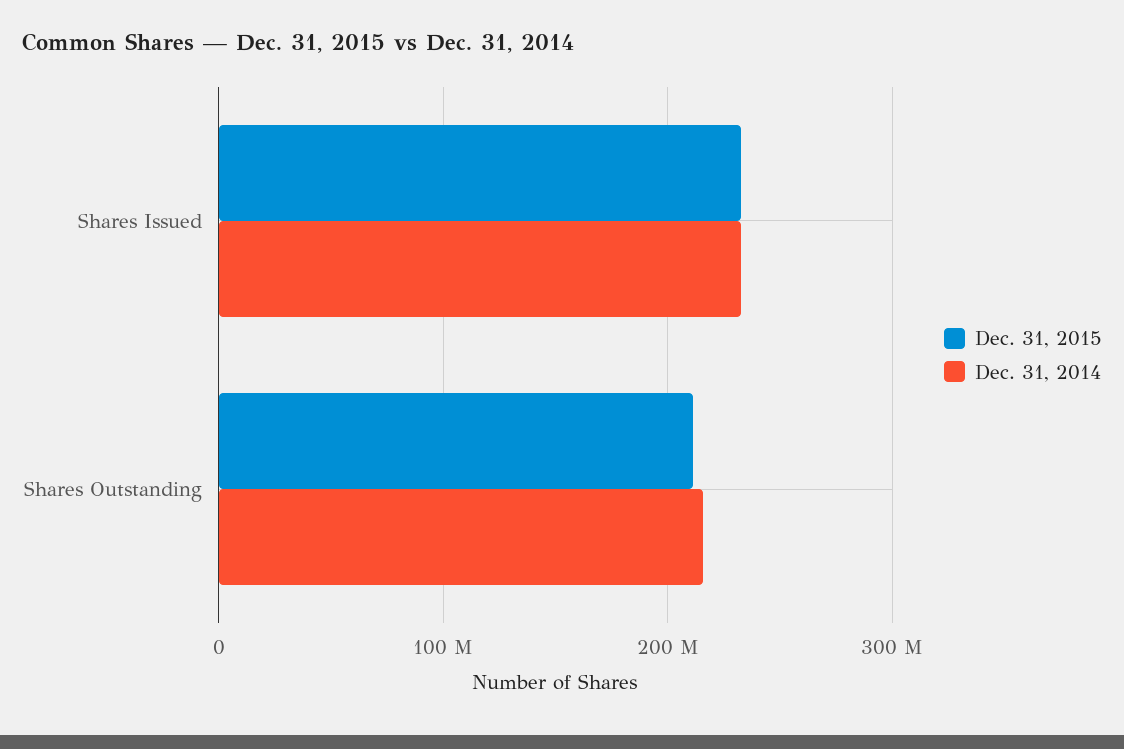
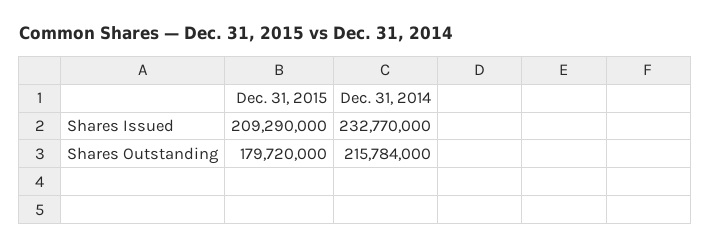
Dec. 31, 2015, Shares Issued: 230000000 -> 209290000
Dec. 31, 2015, Shares Outstanding: 210000000 -> 179720000

